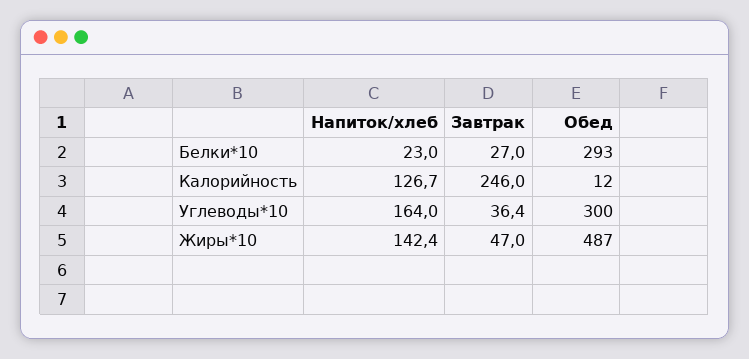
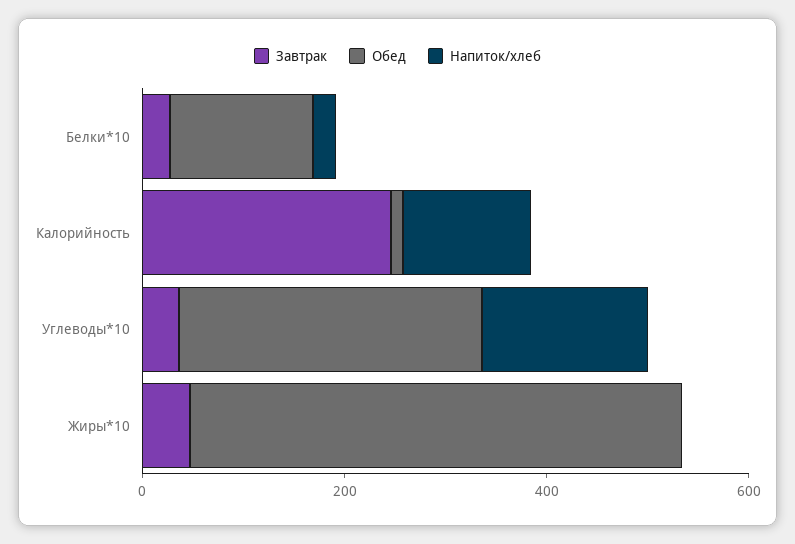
Обед, Белки*10: 293 -> 150
Напиток/хлеб, Жиры*10: 142.4 -> 0

